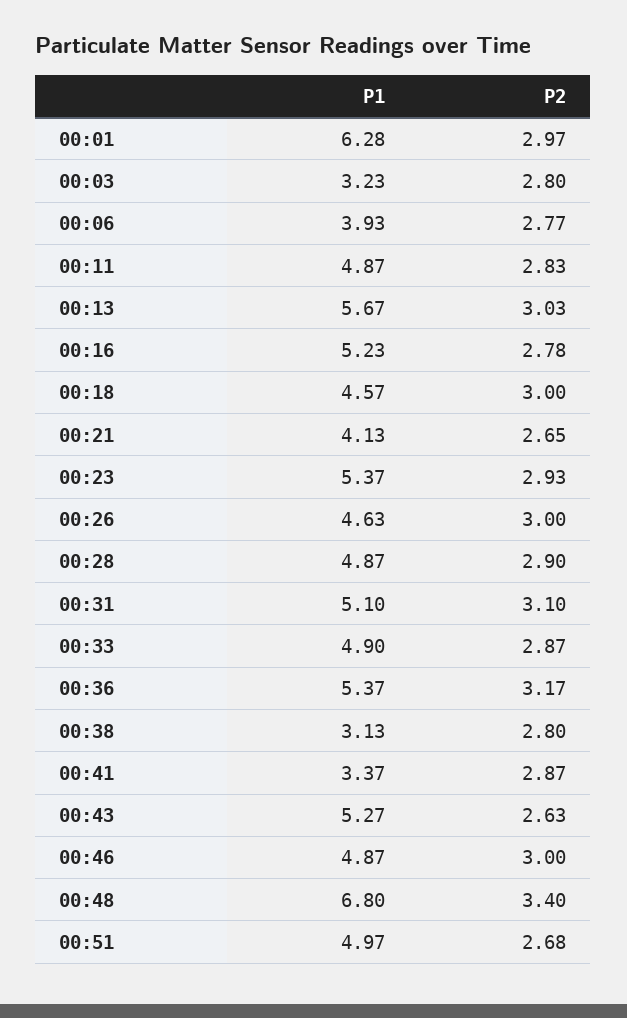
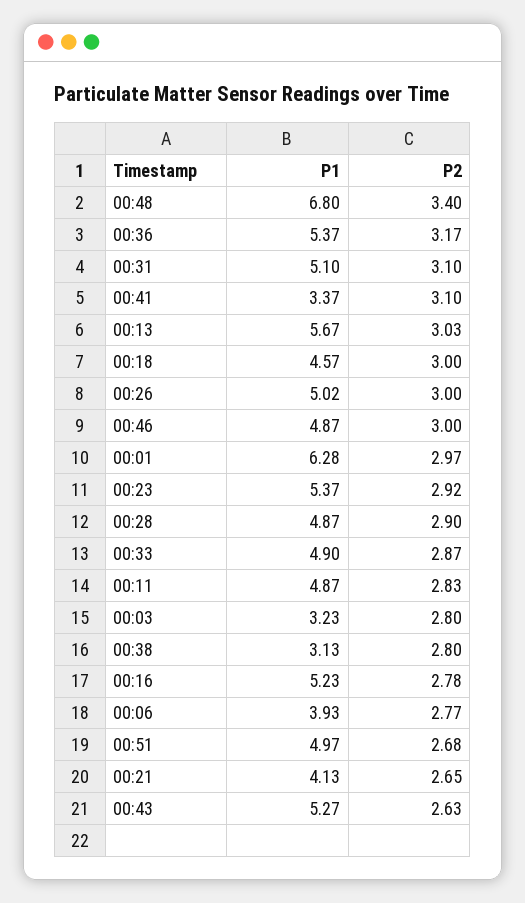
P2, 00:23: 2.93 -> 2.92
P1, 00:26: 4.63 -> 5.02
P2, 00:41: 2.87 -> 3.1

